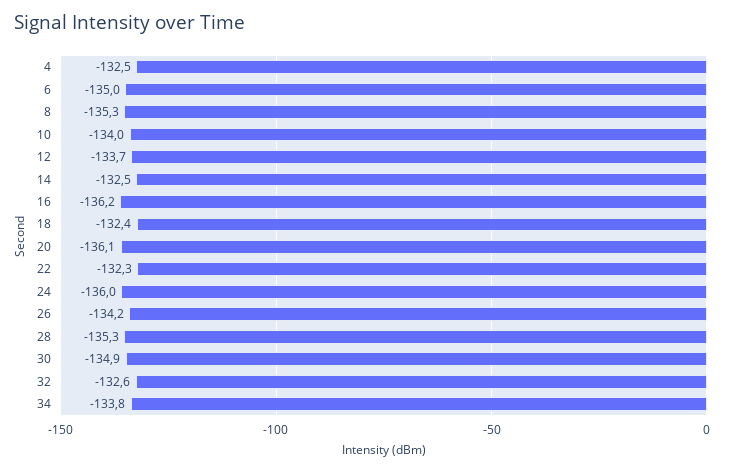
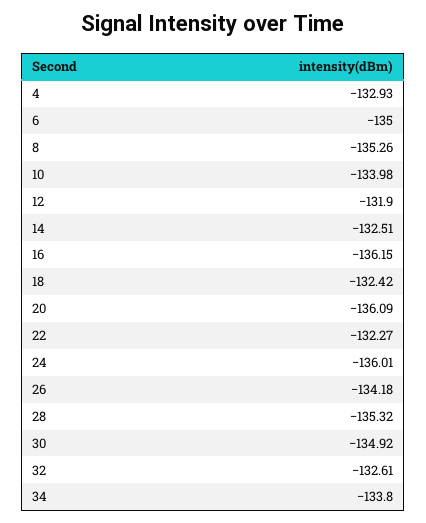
4: -132.5 -> -132.93
12: -133.7 -> -131.9

